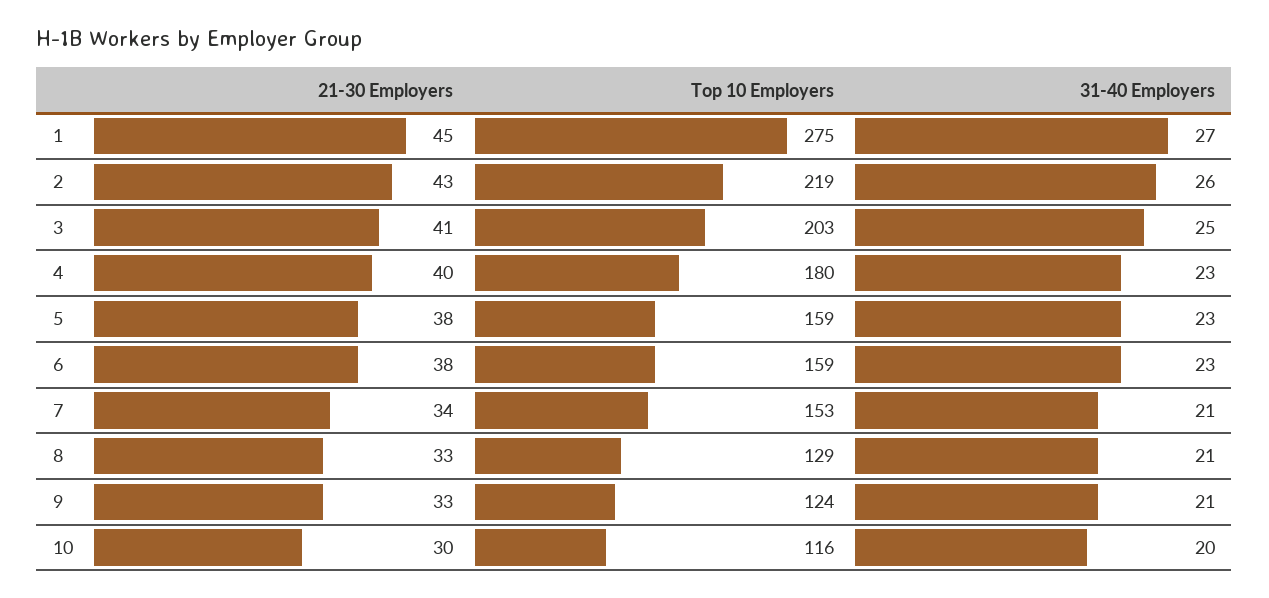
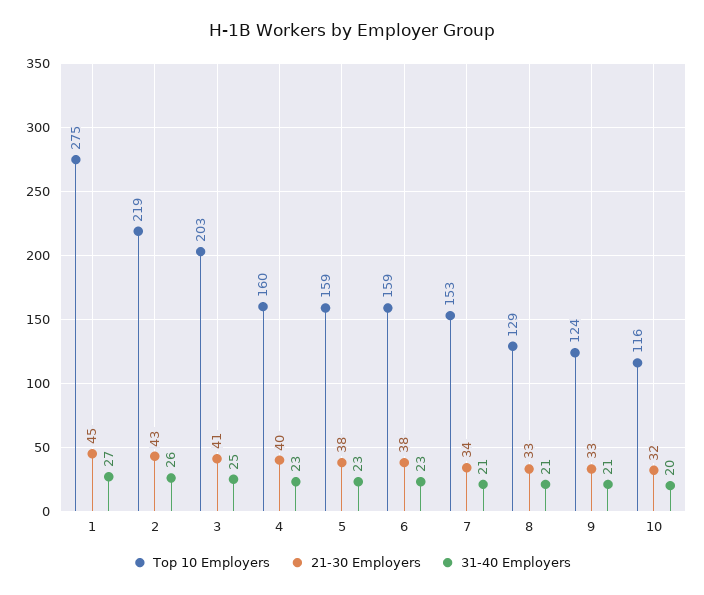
Top 10 Employers, 4: 180 -> 160
21-30 Employers, 10: 30 -> 32

